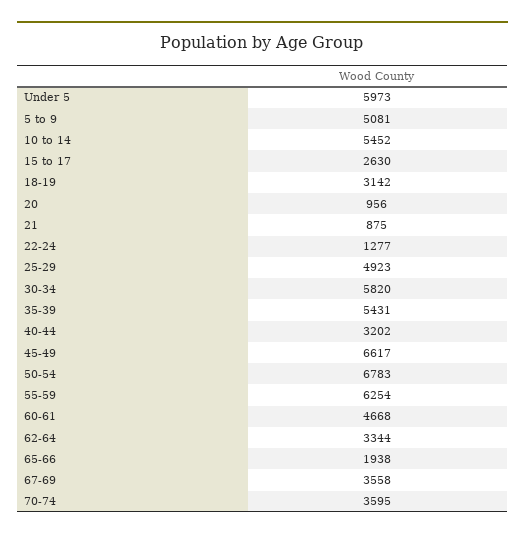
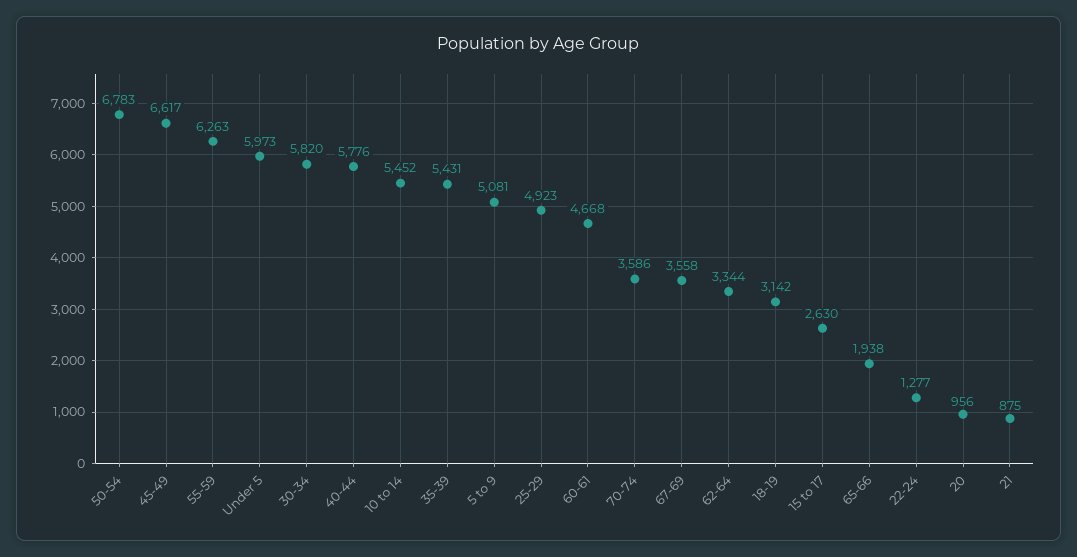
40-44: 3202 -> 5776
55-59: 6254 -> 6263
70-74: 3595 -> 3586

